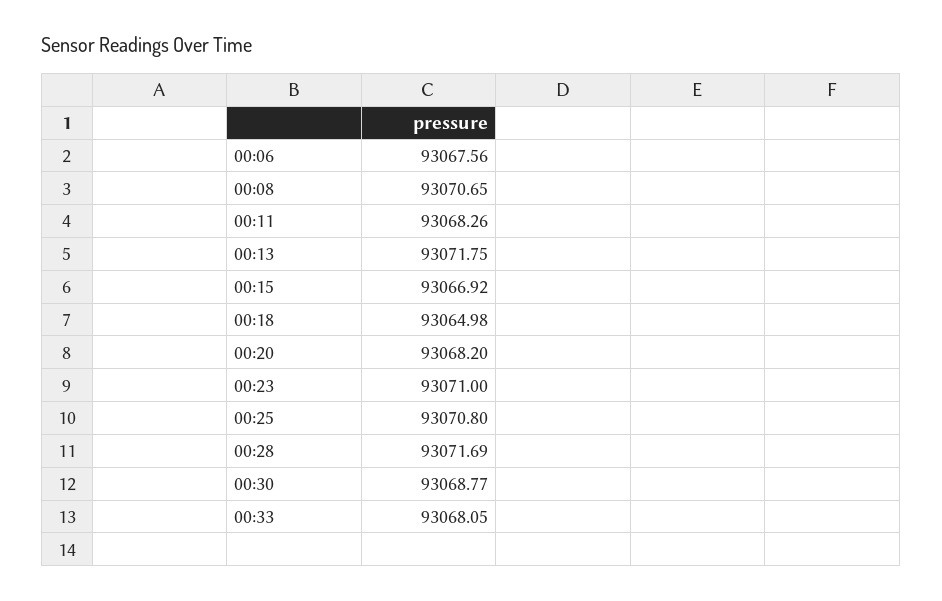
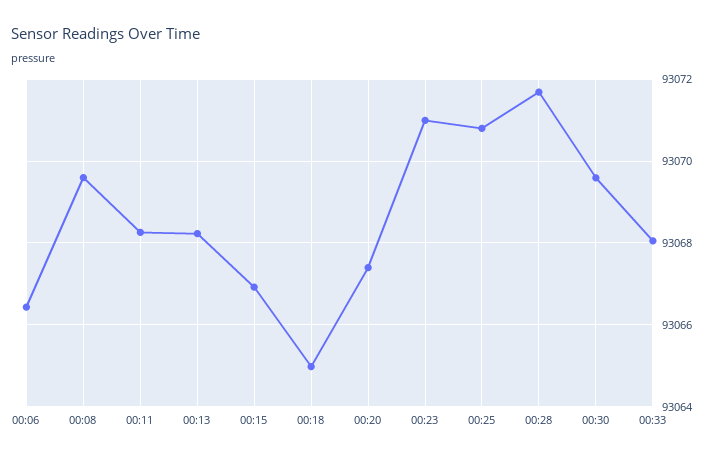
00:06: 93067.56 -> 93066.4
00:08: 93070.65 -> 93069.6
00:13: 93071.75 -> 93068.2
00:20: 93068.2 -> 93067.4
00:30: 93068.77 -> 93069.6

